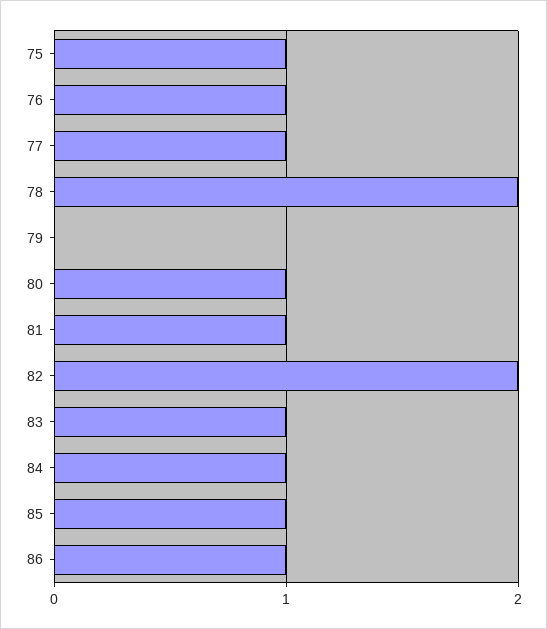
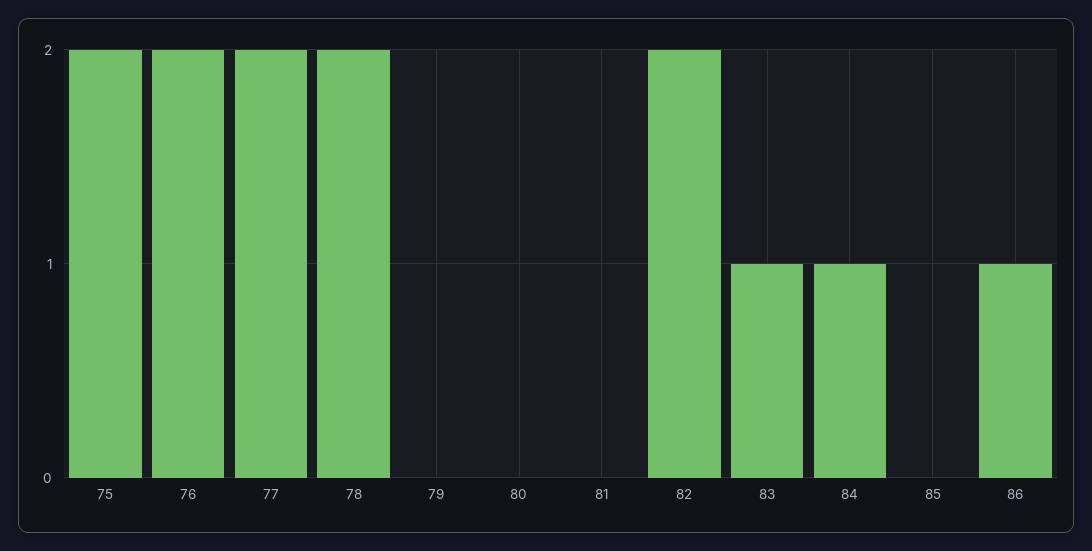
75: 1 -> 2
76: 1 -> 2
77: 1 -> 2
80: 1 -> 0
81: 1 -> 0
85: 1 -> 0

